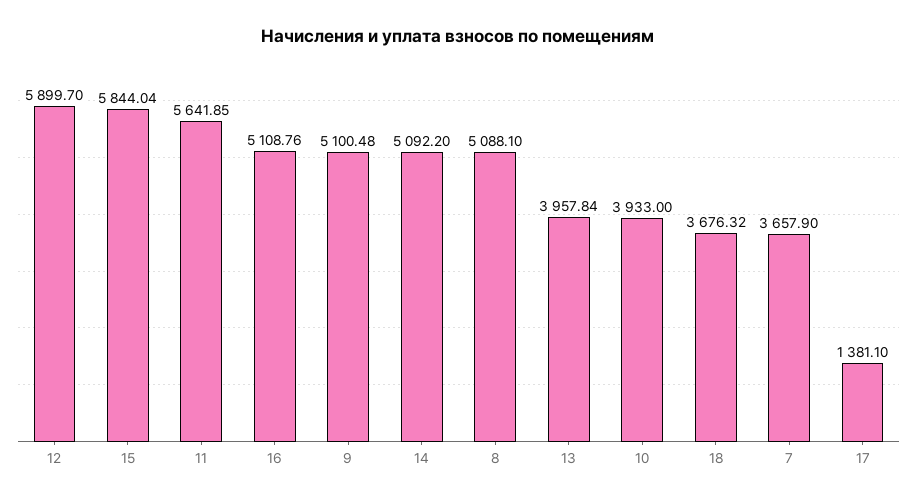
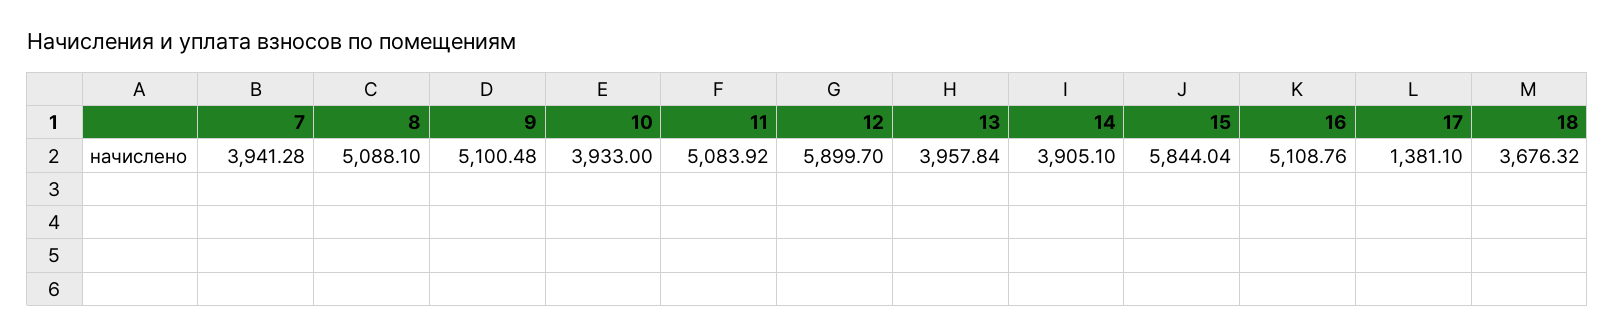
11: 5641.85 -> 5083.92
14: 5092.2 -> 3905.1
7: 3657.9 -> 3941.28

